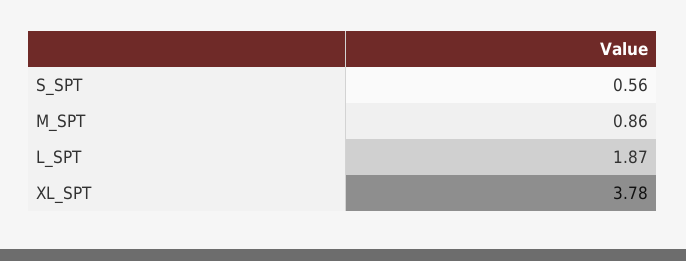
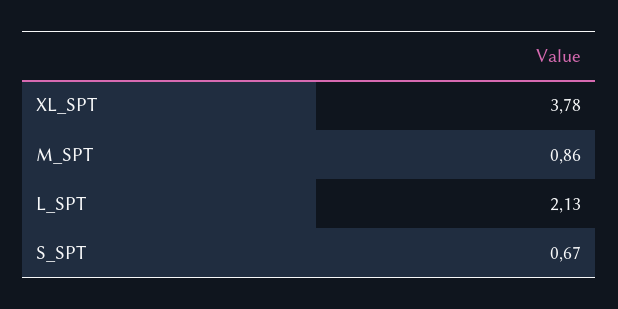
S_SPT: 0.56 -> 0.67
L_SPT: 1.87 -> 2.13

